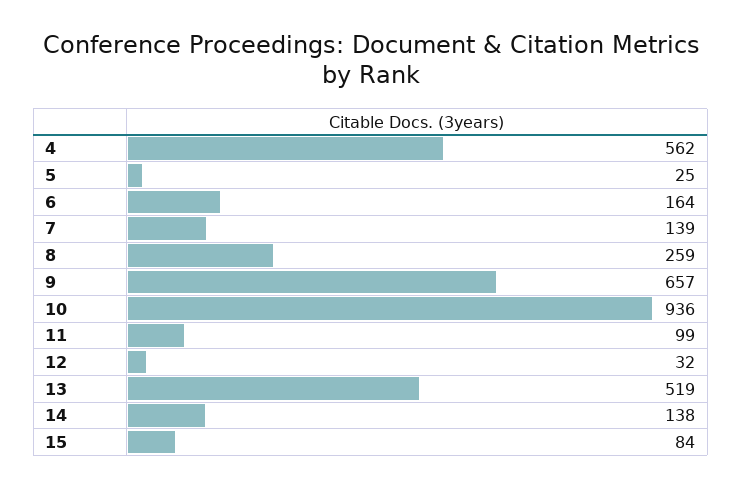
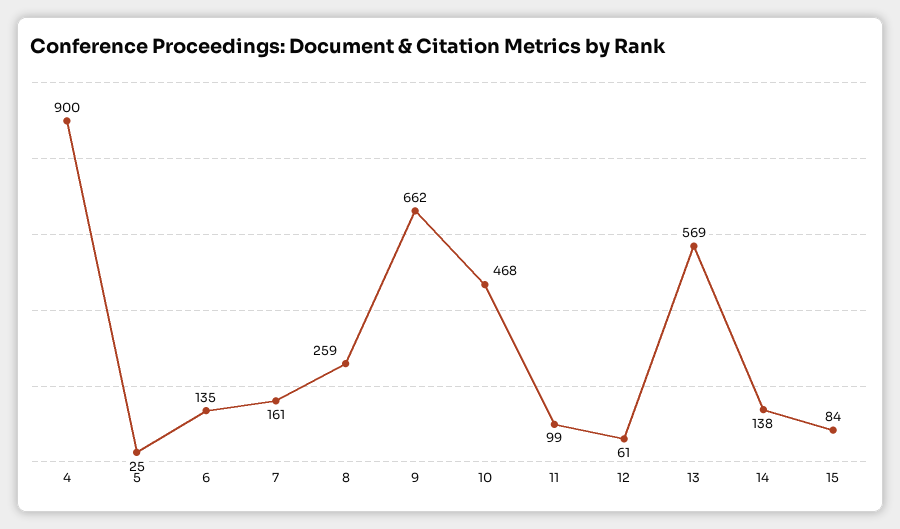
4: 562 -> 900
6: 164 -> 135
7: 139 -> 161
9: 657 -> 662
10: 936 -> 468
12: 32 -> 61
13: 519 -> 569

